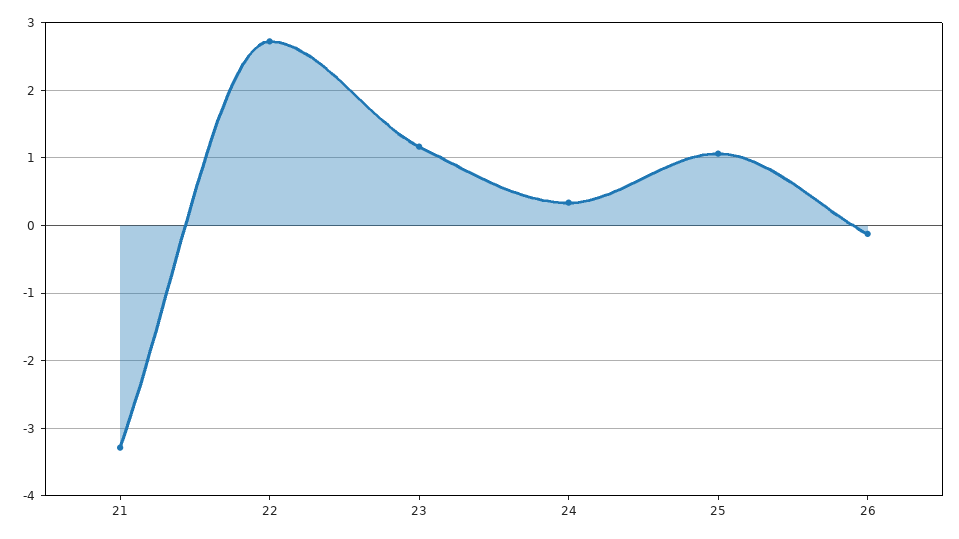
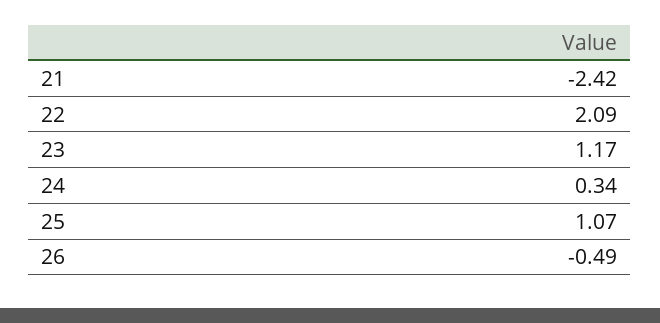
21: -3.3 -> -2.42
22: 2.7 -> 2.09
26: -0.1 -> -0.49

